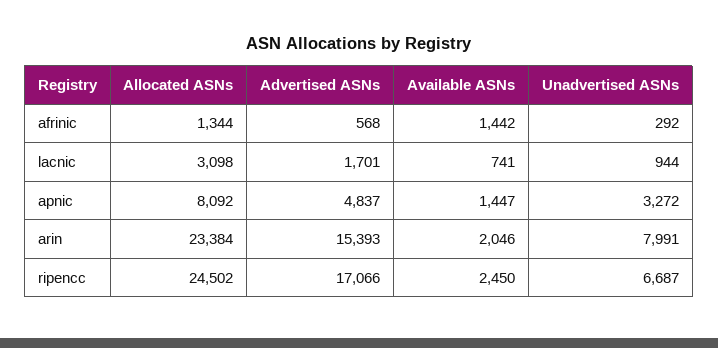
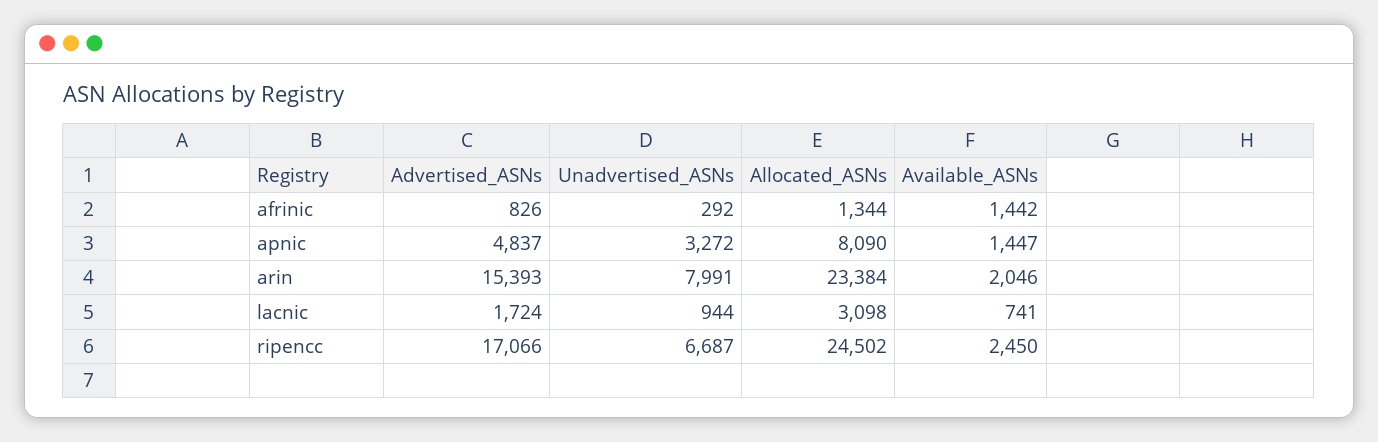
Advertised ASNs, afrinic: 568 -> 826
Advertised ASNs, lacnic: 1701 -> 1724
Allocated ASNs, apnic: 8092 -> 8090

